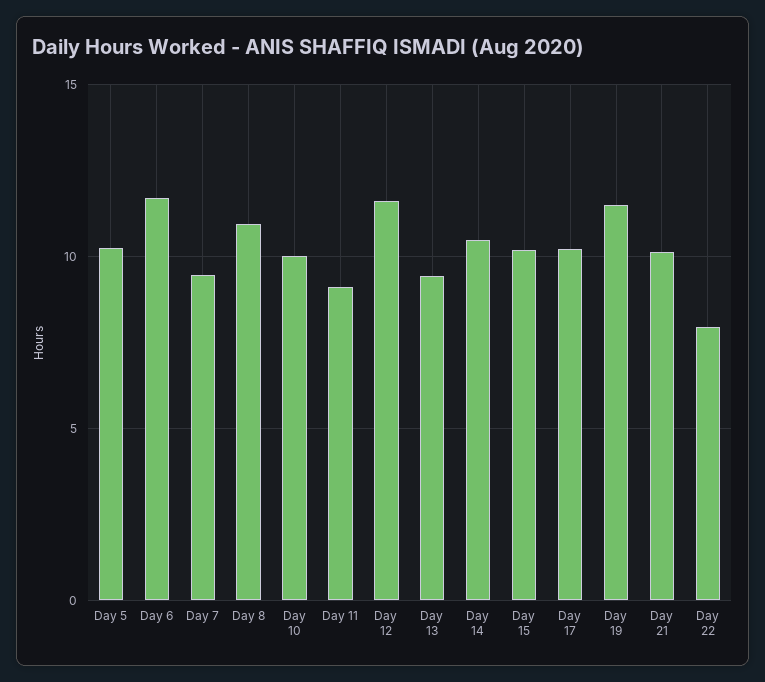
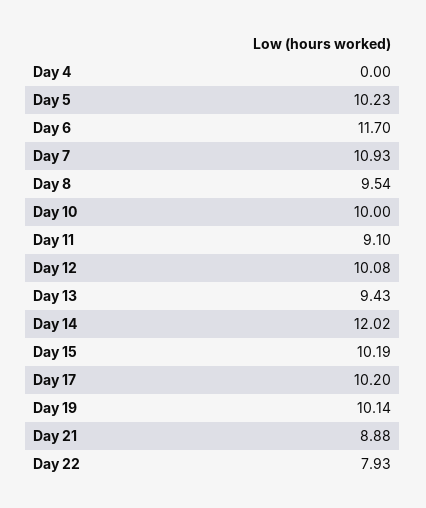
Day 7: 9.5 -> 10.93
Day 8: 11 -> 9.54
Day 12: 11.5 -> 10.08
Day 14: 10.5 -> 12.02
Day 19: 11.5 -> 10.14
Day 21: 10 -> 8.88
Day 4: none -> 0

